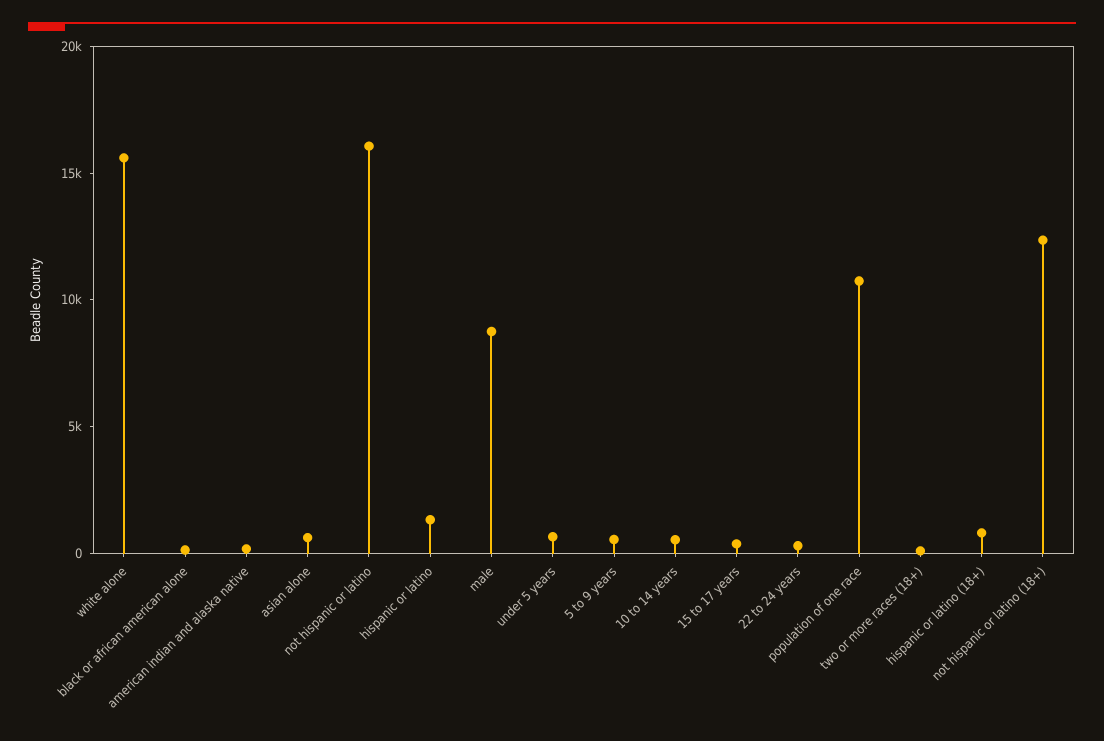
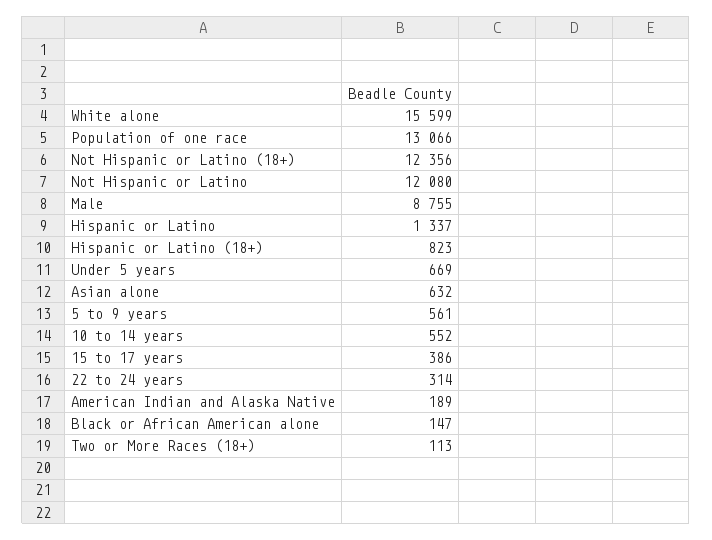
not hispanic or latino: 16000 -> 12080
population of one race: 11000 -> 13066

